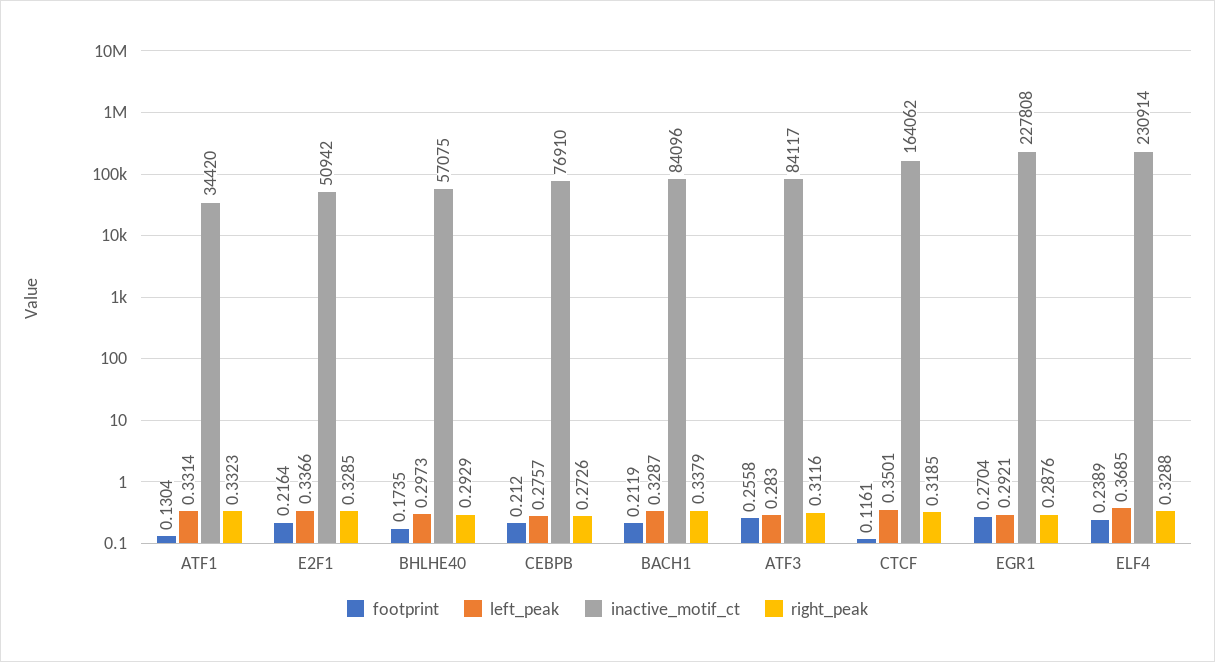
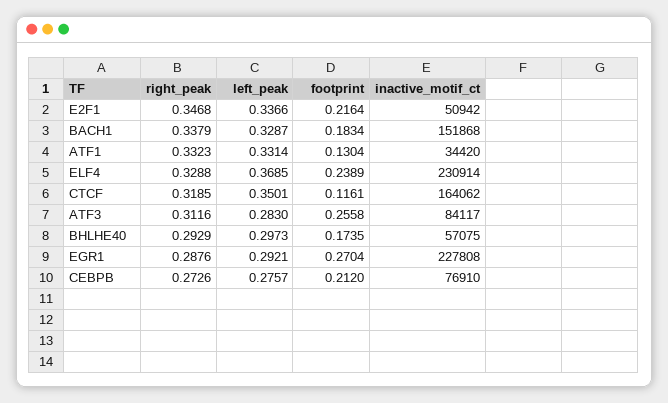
right_peak, E2F1: 0.3285 -> 0.3468
footprint, BACH1: 0.2119 -> 0.1834
inactive_motif_ct, BACH1: 84096 -> 151868

